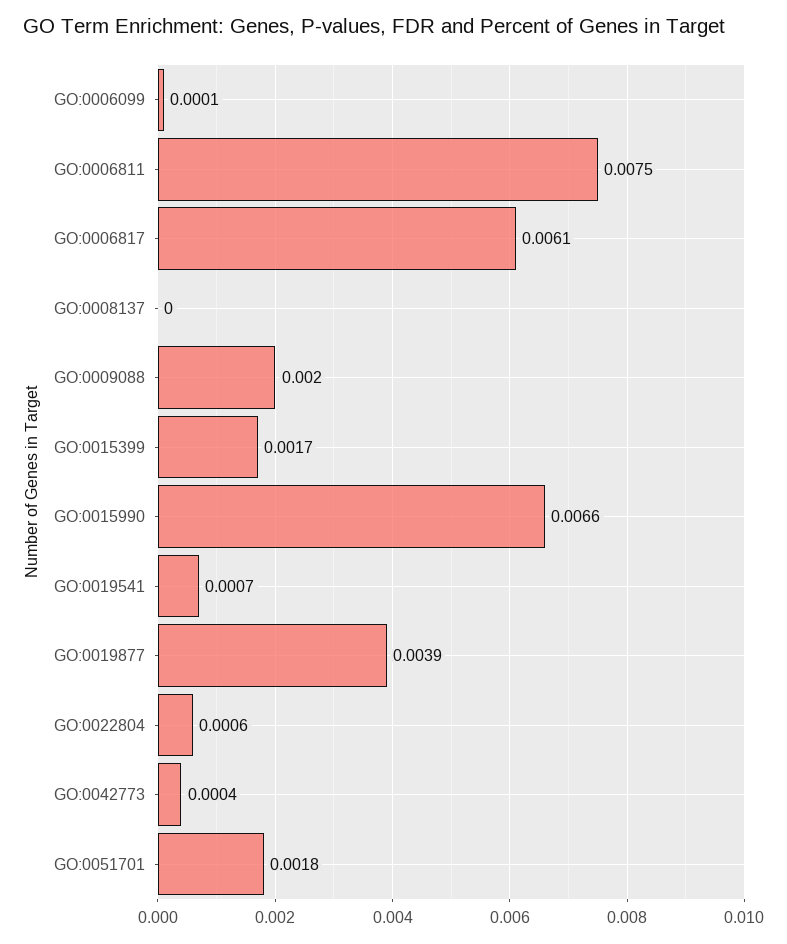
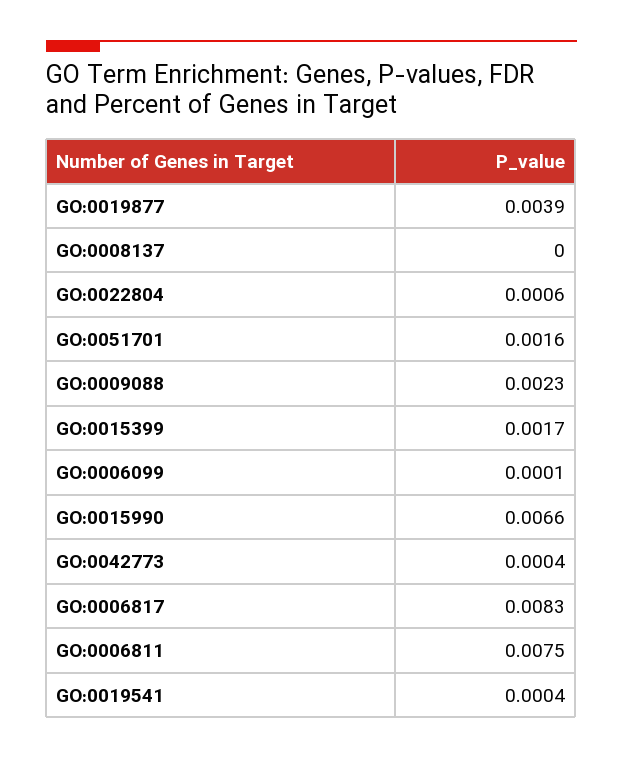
GO:0006817: 0.0061 -> 0.0083
GO:0009088: 0.002 -> 0.0023
GO:0019541: 0.0007 -> 0.0004
GO:0051701: 0.0018 -> 0.0016

